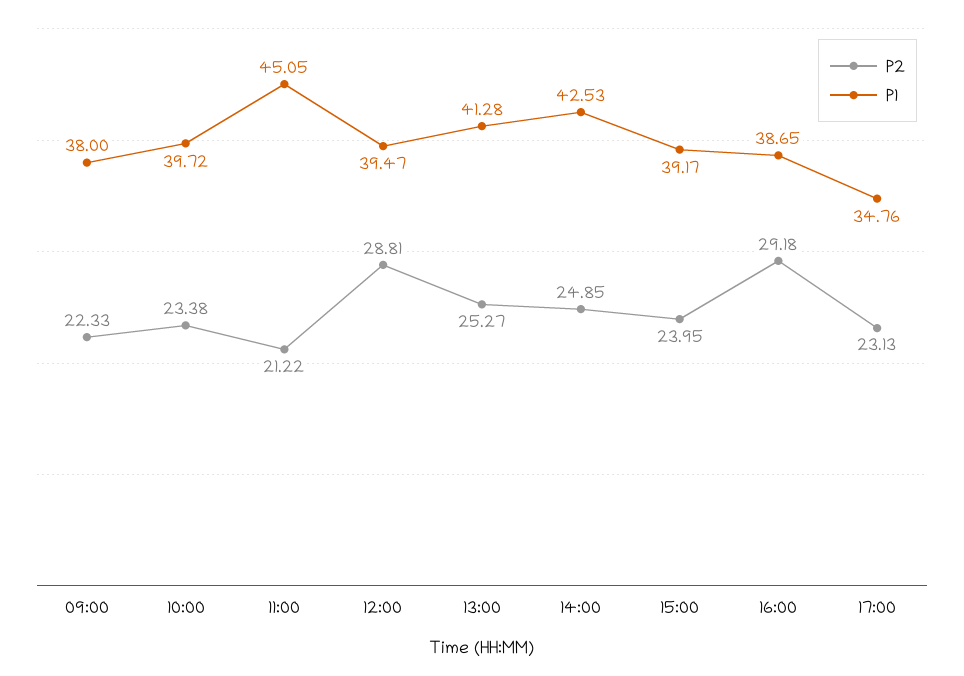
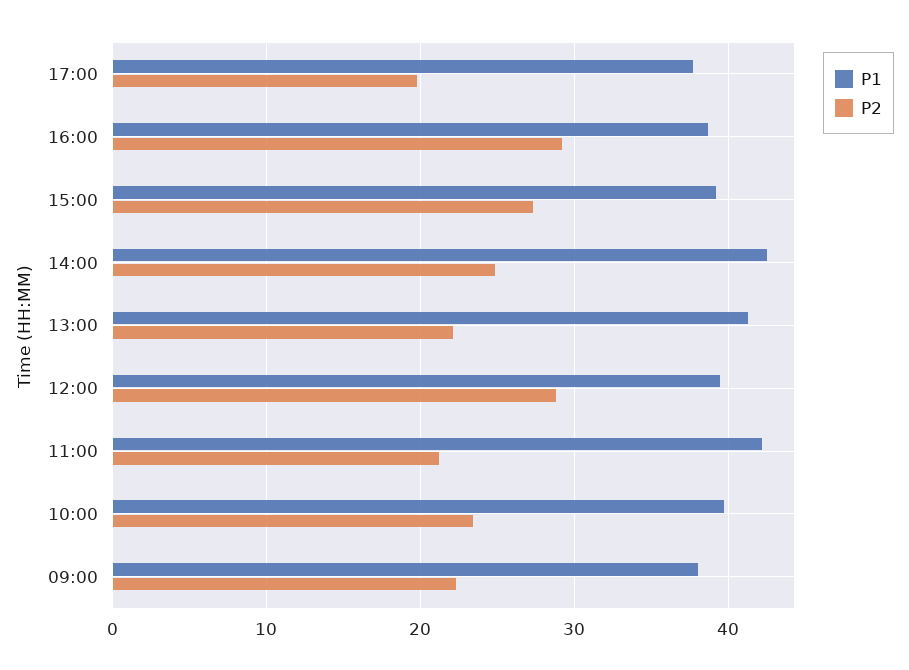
P1, 11:00: 45.05 -> 42
P2, 13:00: 25.27 -> 22
P2, 15:00: 23.95 -> 27
P2, 17:00: 23.13 -> 20
P1, 17:00: 34.76 -> 38

